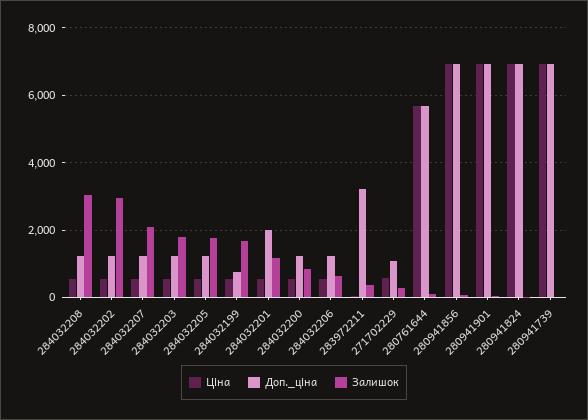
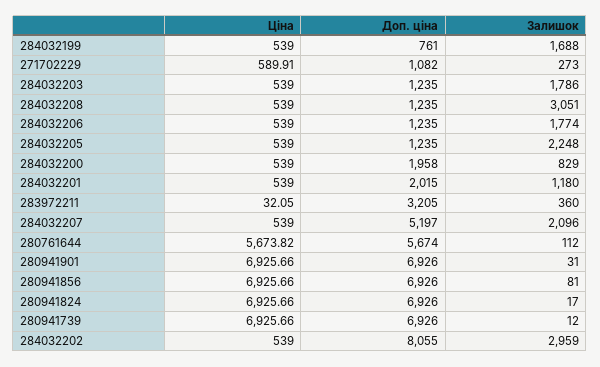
Доп._ціна, 284032202: 1200 -> 8055
Доп._ціна, 284032207: 1200 -> 5197
Залишок, 284032205: 1800 -> 2248
Доп._ціна, 284032200: 1200 -> 1958
Залишок, 284032206: 600 -> 1774

